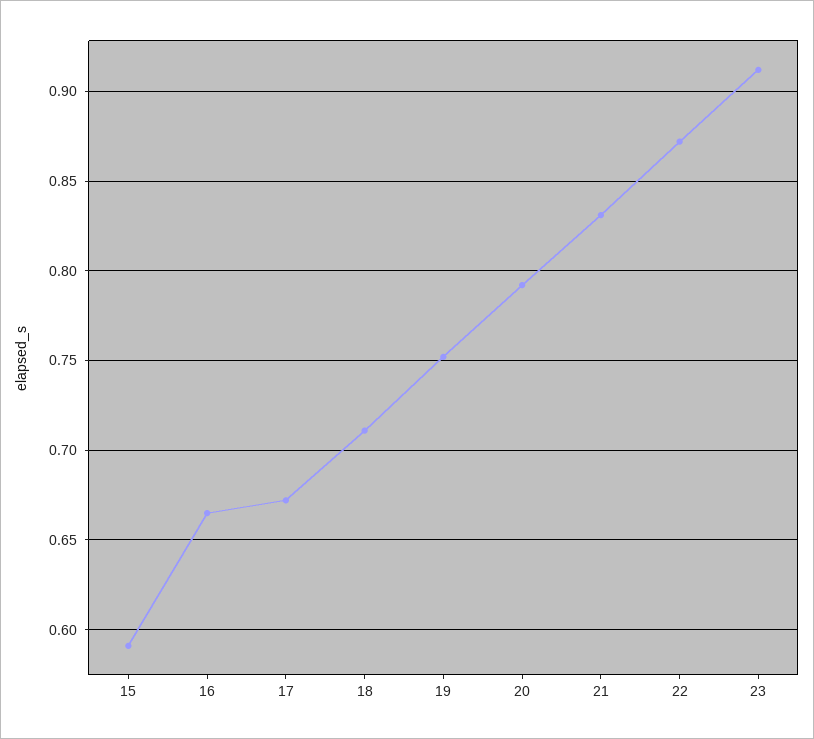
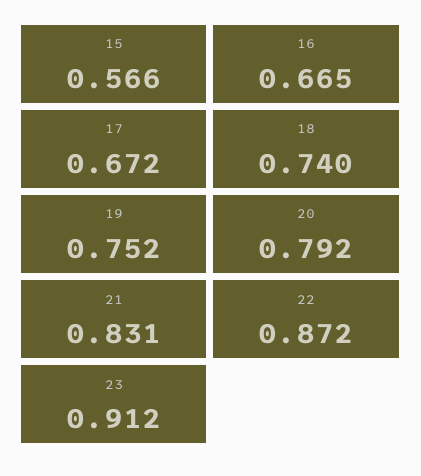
15: 0.59 -> 0.566
18: 0.71 -> 0.74

